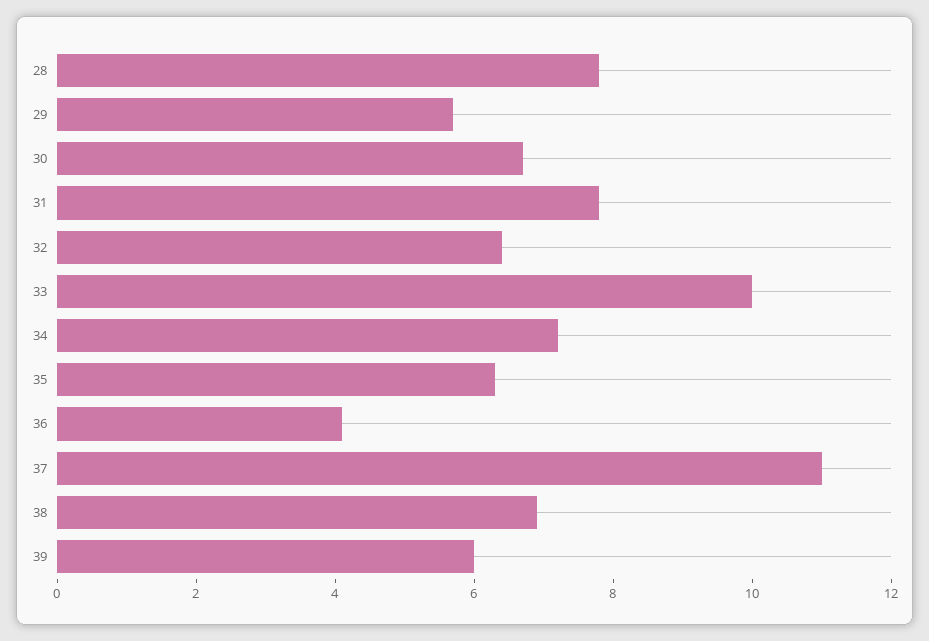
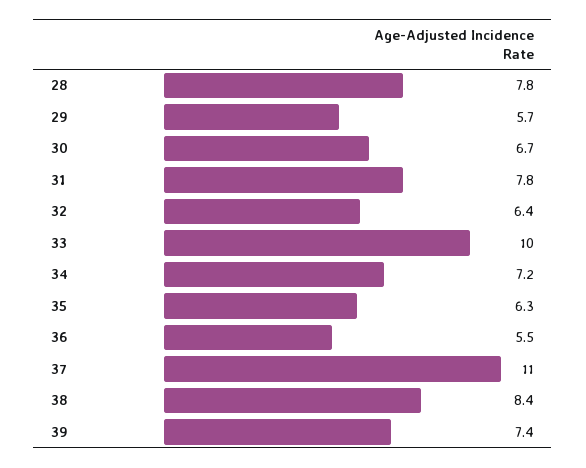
36: 4 -> 5.5
38: 7 -> 8.4
39: 6 -> 7.4

